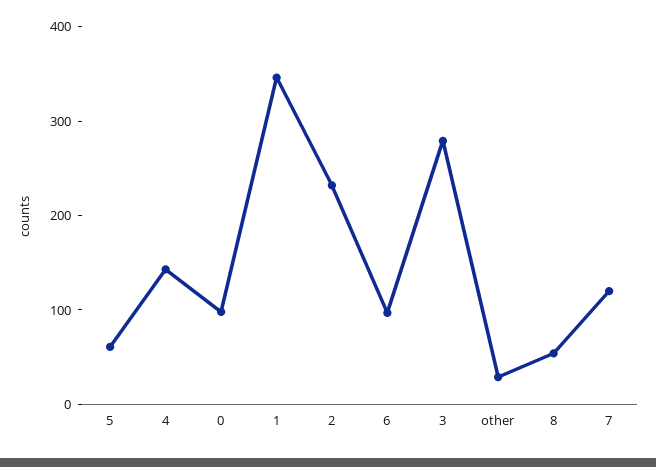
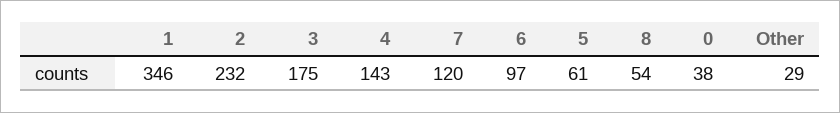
0: 100 -> 38
3: 280 -> 175

